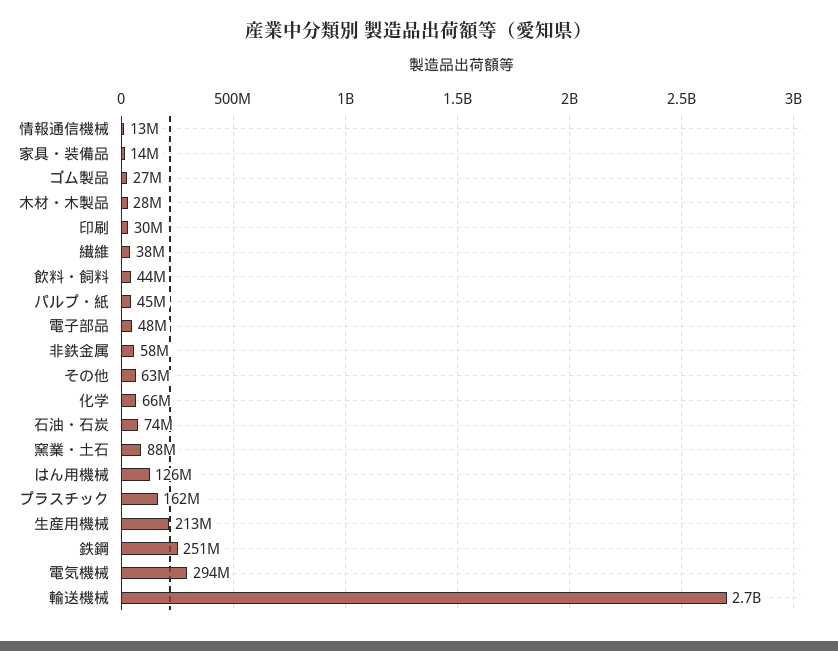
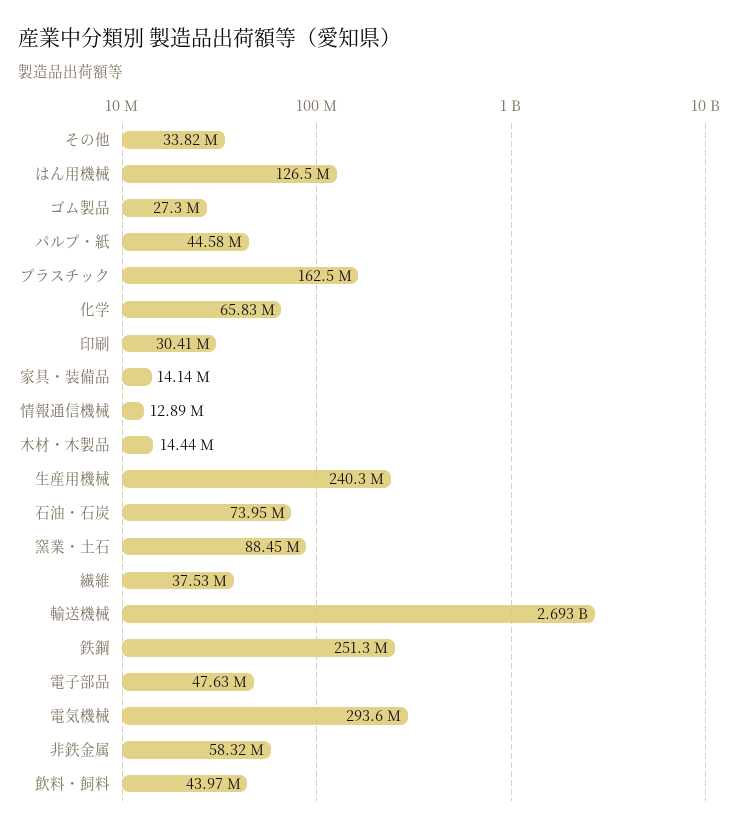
木材・木製品: 28000000 -> 14440000
その他: 63000000 -> 33820000
生産用機械: 213000000 -> 240300000

